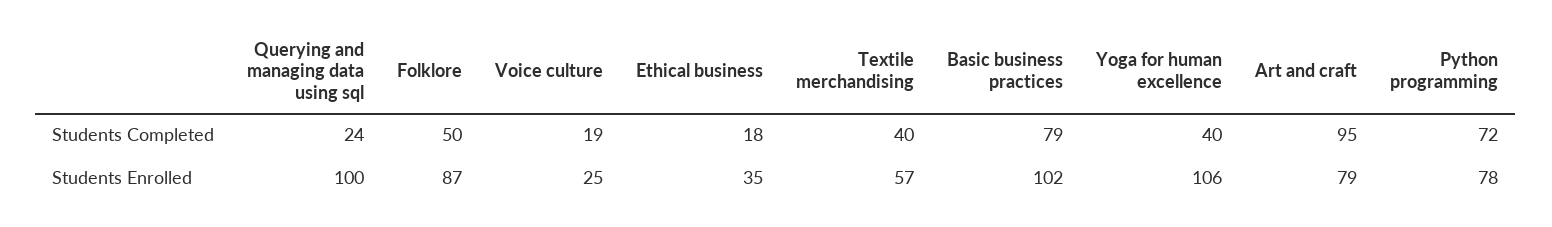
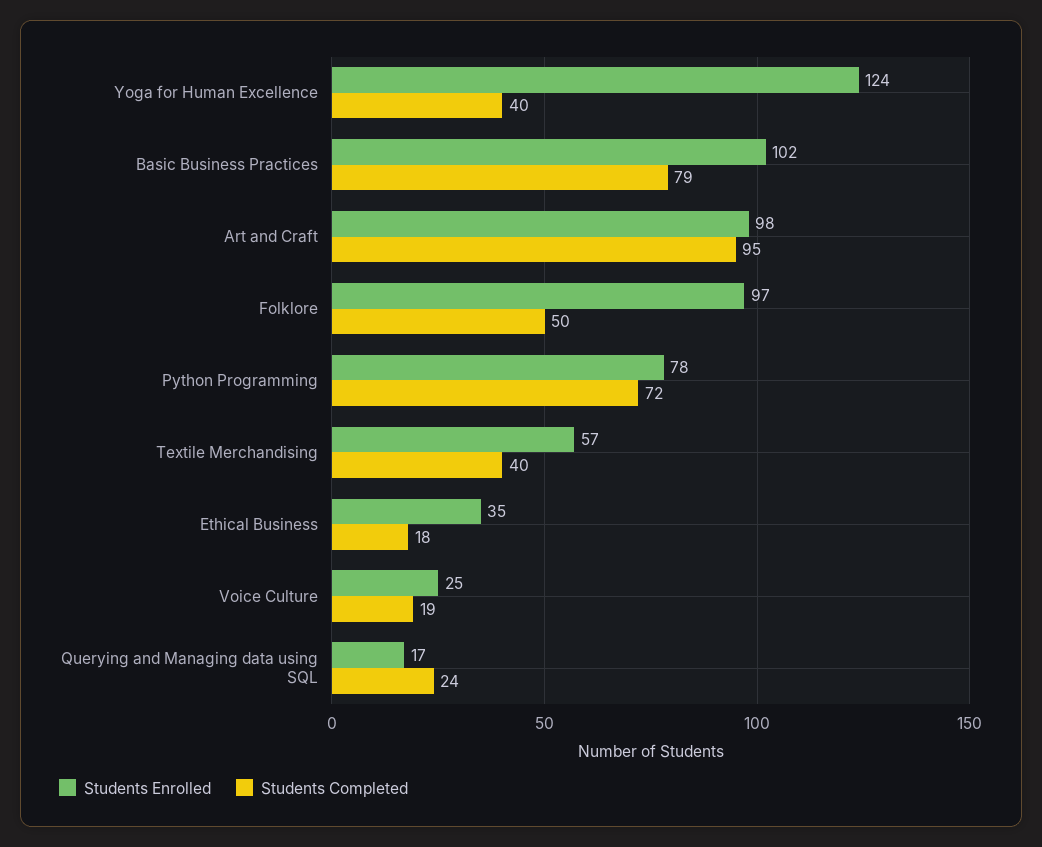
Students Enrolled, Querying and managing data using sql: 100 -> 17
Students Enrolled, Folklore: 87 -> 97
Students Enrolled, Yoga for human excellence: 106 -> 124
Students Enrolled, Art and craft: 79 -> 98

